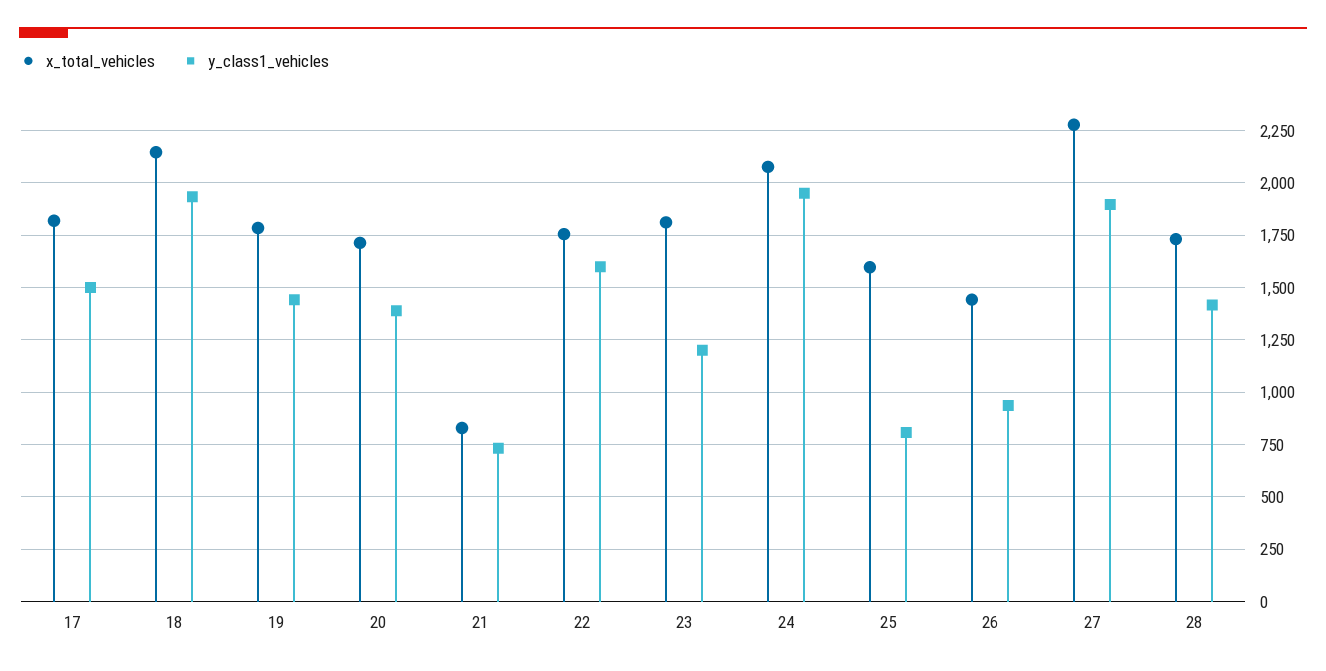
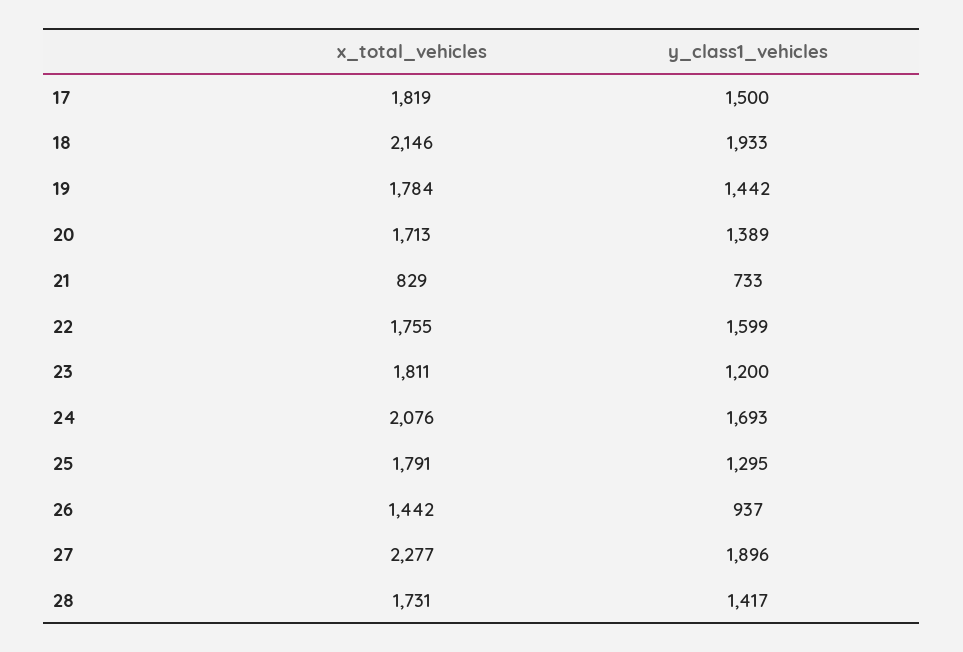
y_class1_vehicles, 24: 1950 -> 1693
x_total_vehicles, 25: 1600 -> 1791
y_class1_vehicles, 25: 800 -> 1295

